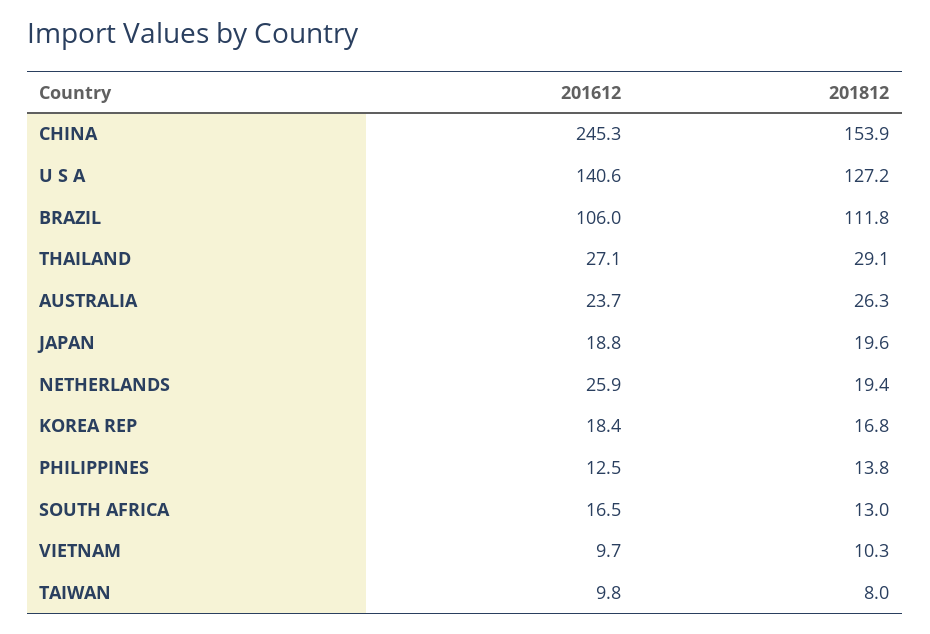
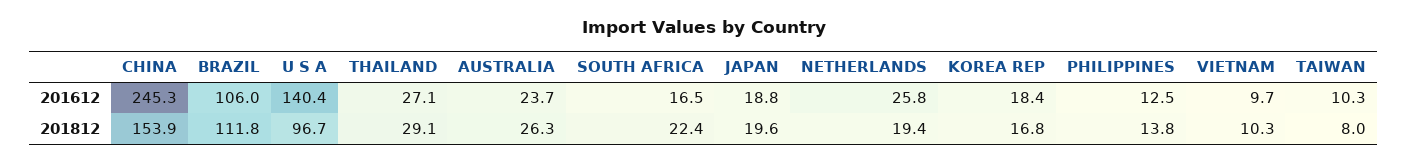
201612, U S A: 140.6 -> 140.4
201812, U S A: 127.2 -> 96.7
201612, NETHERLANDS: 25.9 -> 25.8
201812, SOUTH AFRICA: 13 -> 22.4
201612, TAIWAN: 9.8 -> 10.3

